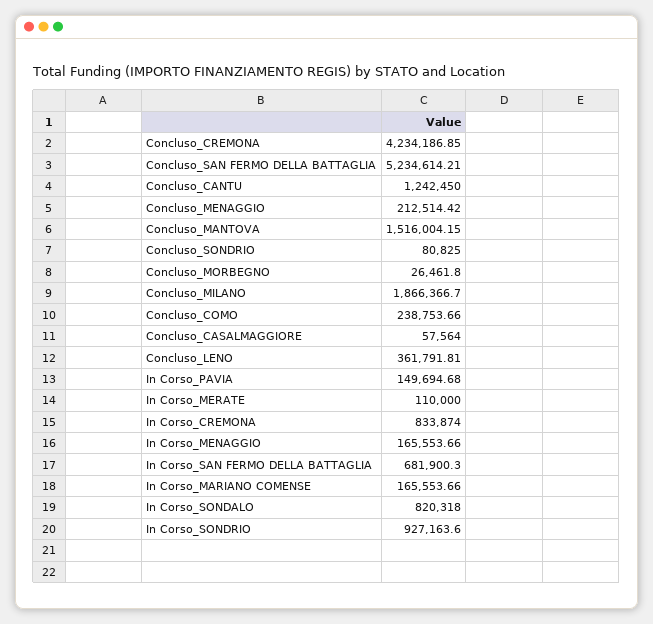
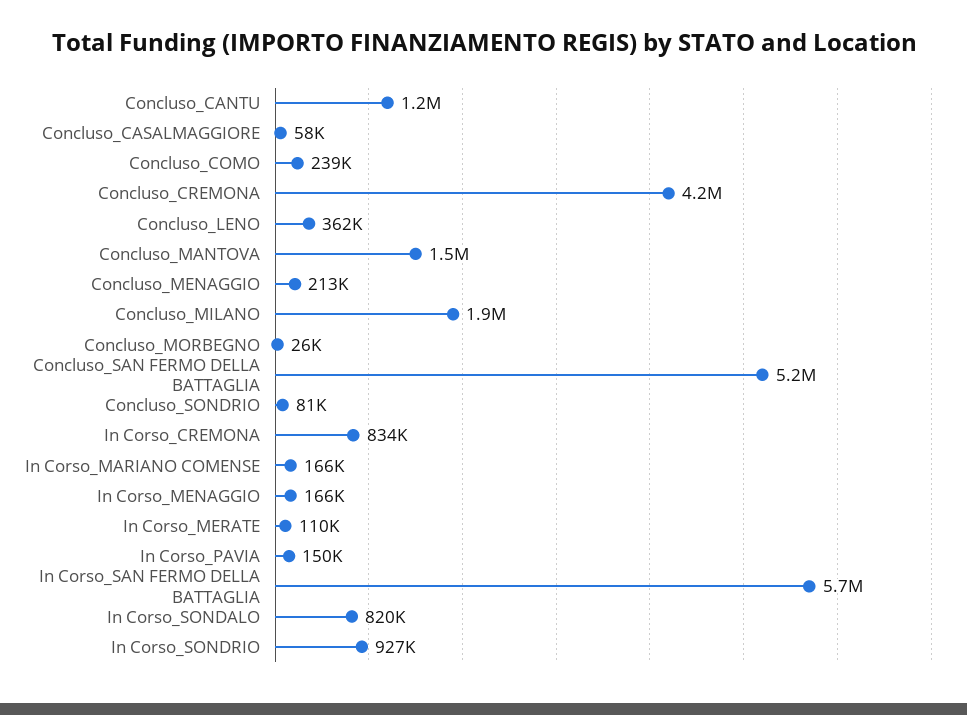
In Corso_SAN FERMO DELLA BATTAGLIA: 681900.3 -> 5700000

